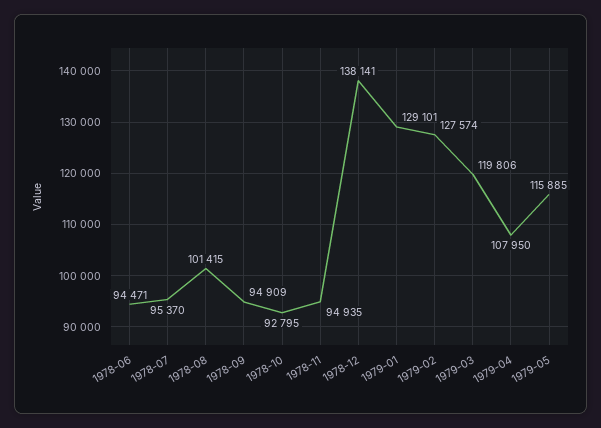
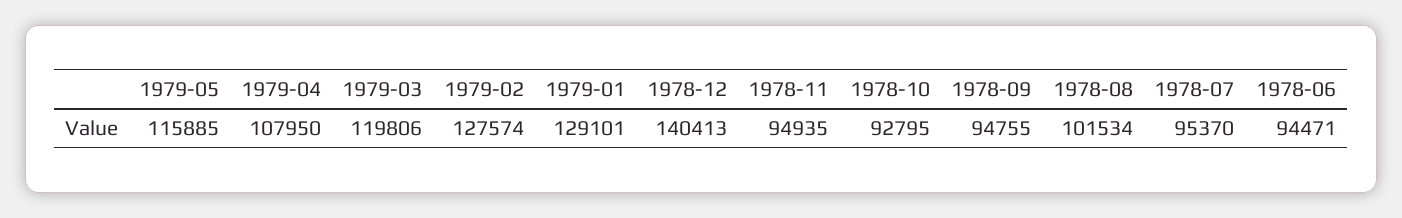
1978-08: 101415 -> 101534
1978-09: 94909 -> 94755
1978-12: 138141 -> 140413

